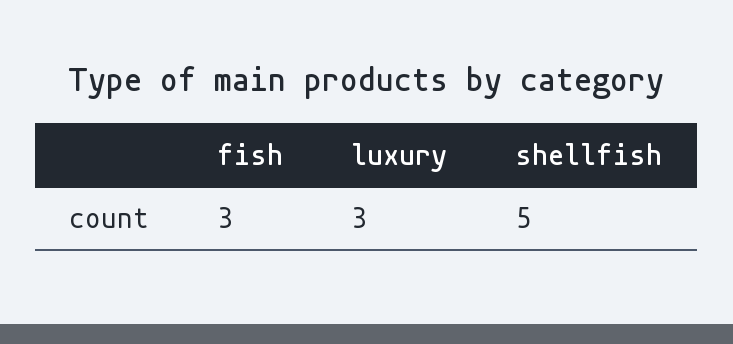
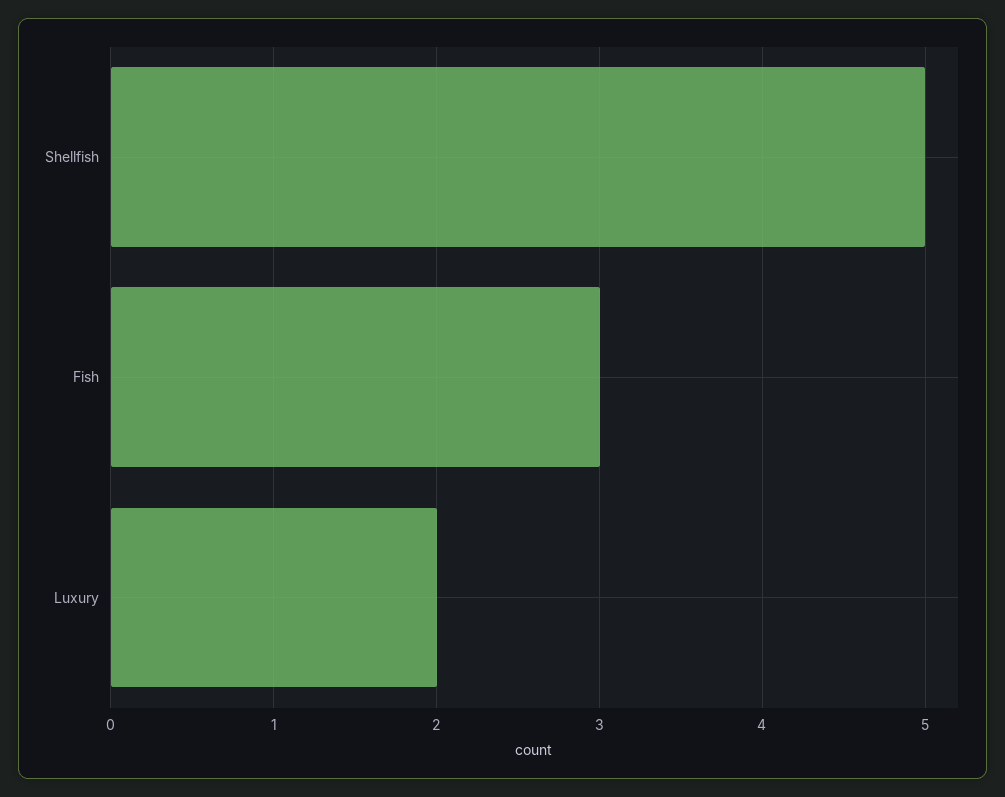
luxury: 3 -> 2

